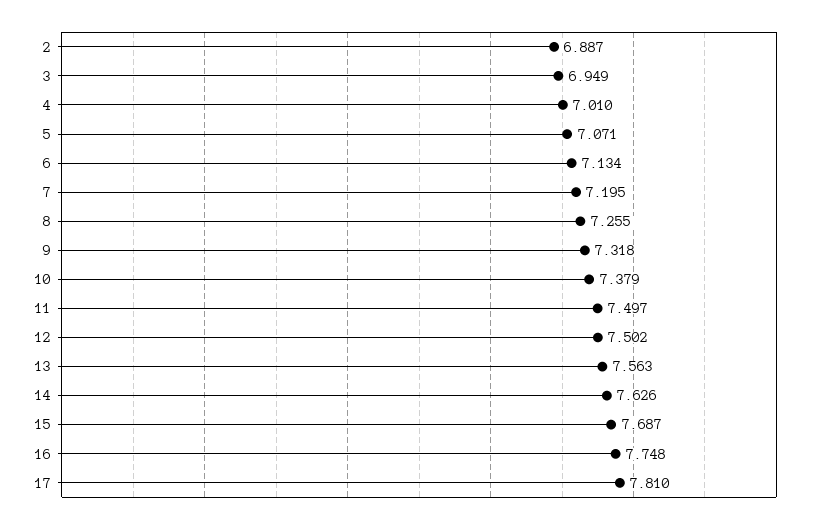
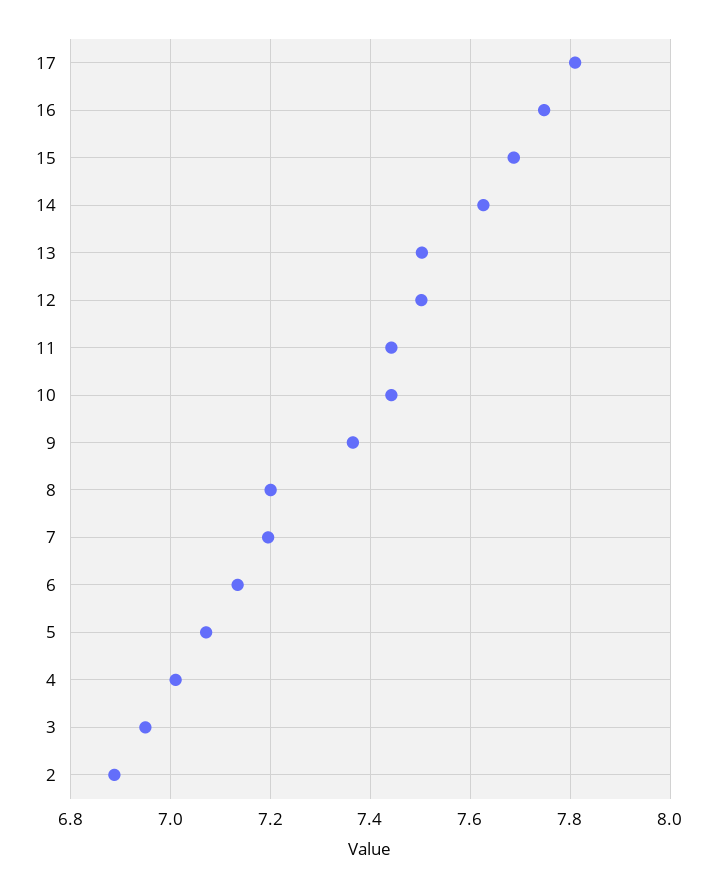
8: 7.255 -> 7.2
9: 7.318 -> 7.36
10: 7.379 -> 7.44
11: 7.497 -> 7.44
13: 7.563 -> 7.5

